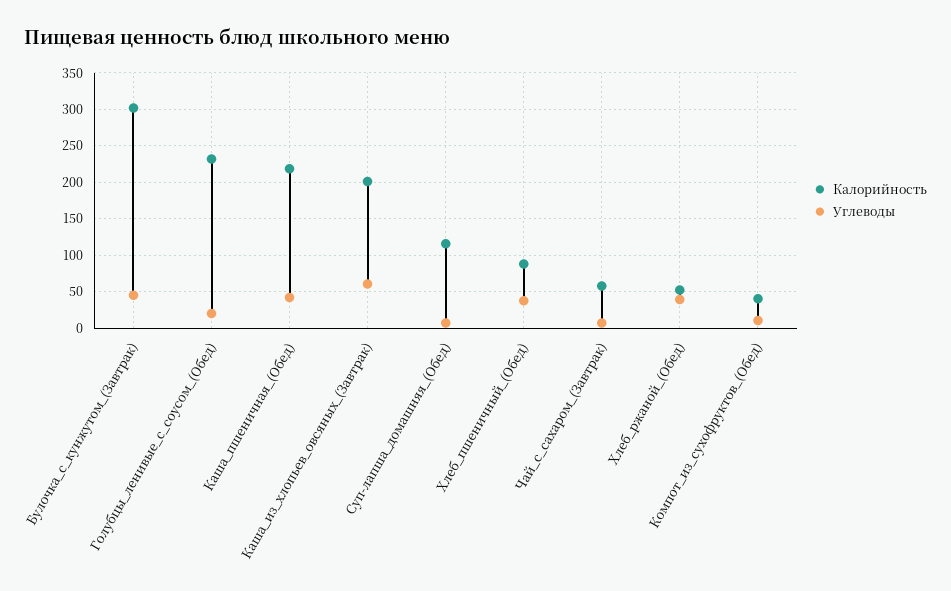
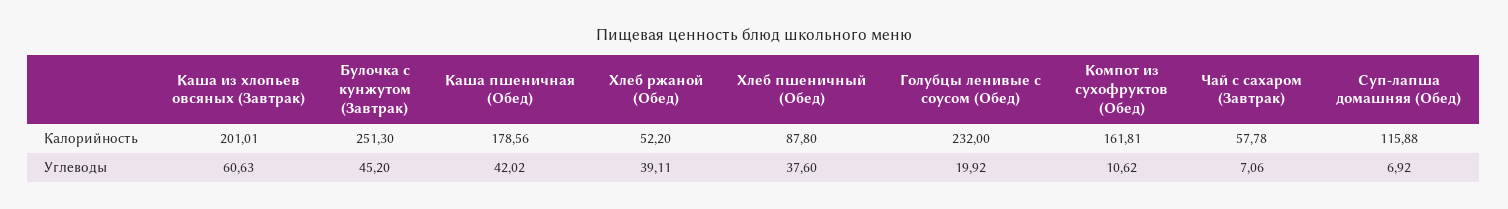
Калорийность, Булочка_с_кунжутом_(Завтрак): 300 -> 251.3
Калорийность, Каша_пшеничная_(Обед): 220 -> 178.56
Калорийность, Компот_из_сухофруктов_(Обед): 40 -> 161.81

